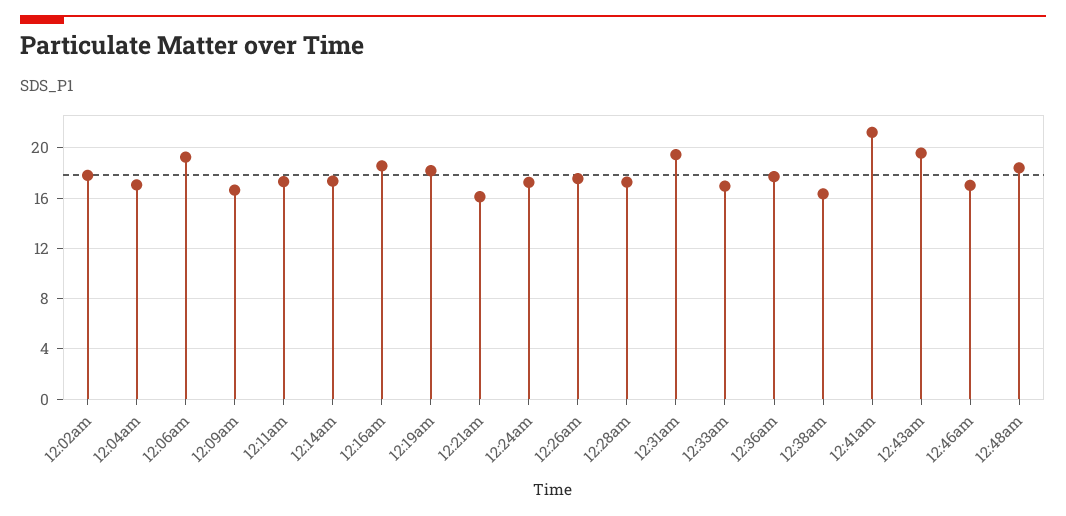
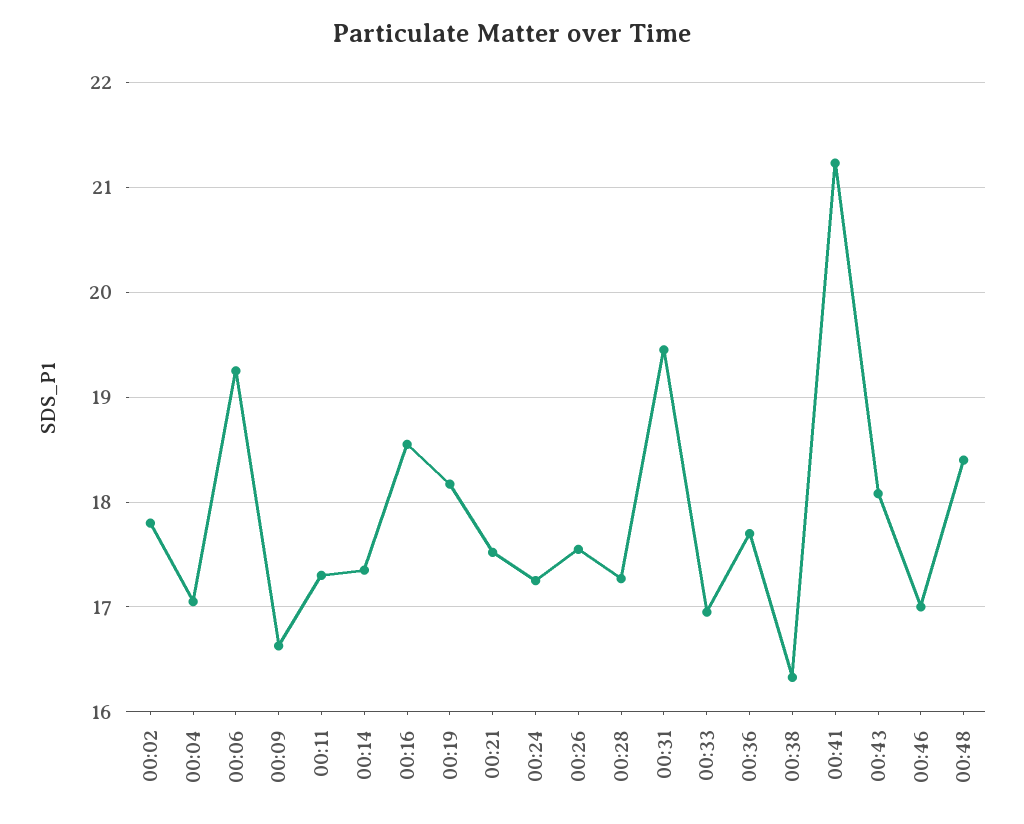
12:21am: 16 -> 17.5
12:43am: 19.5 -> 18.1

